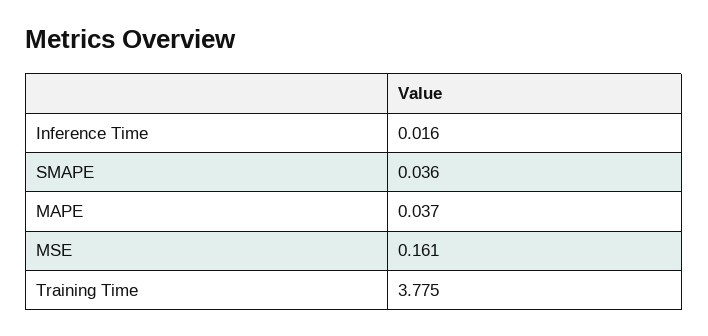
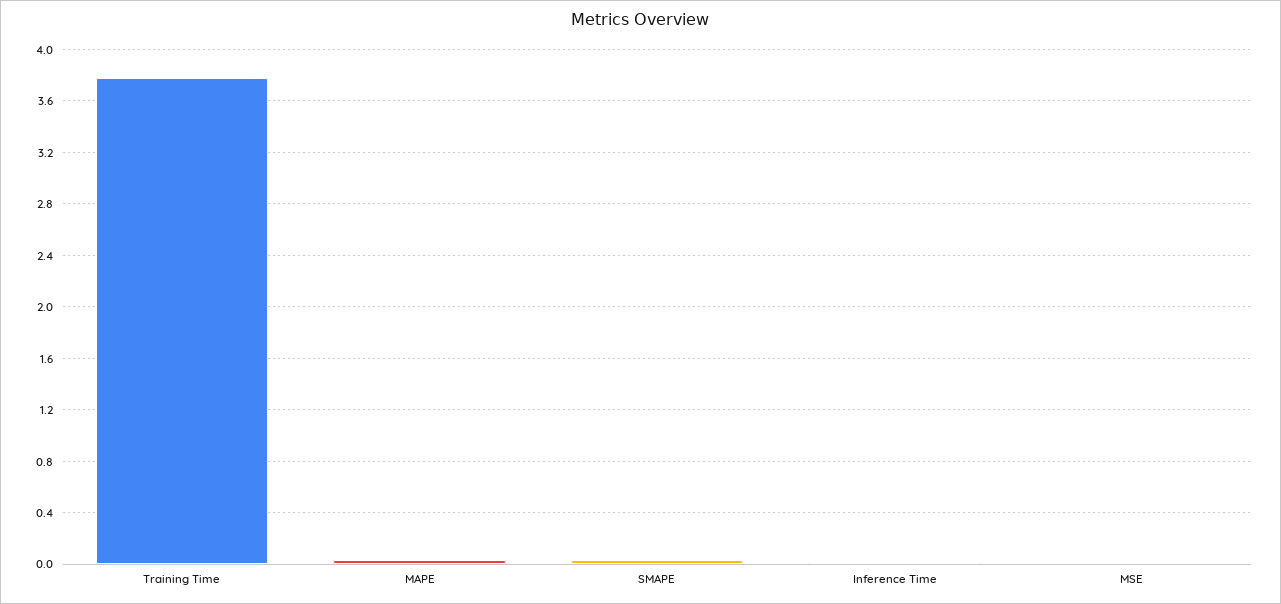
MSE: 0.161 -> 0

